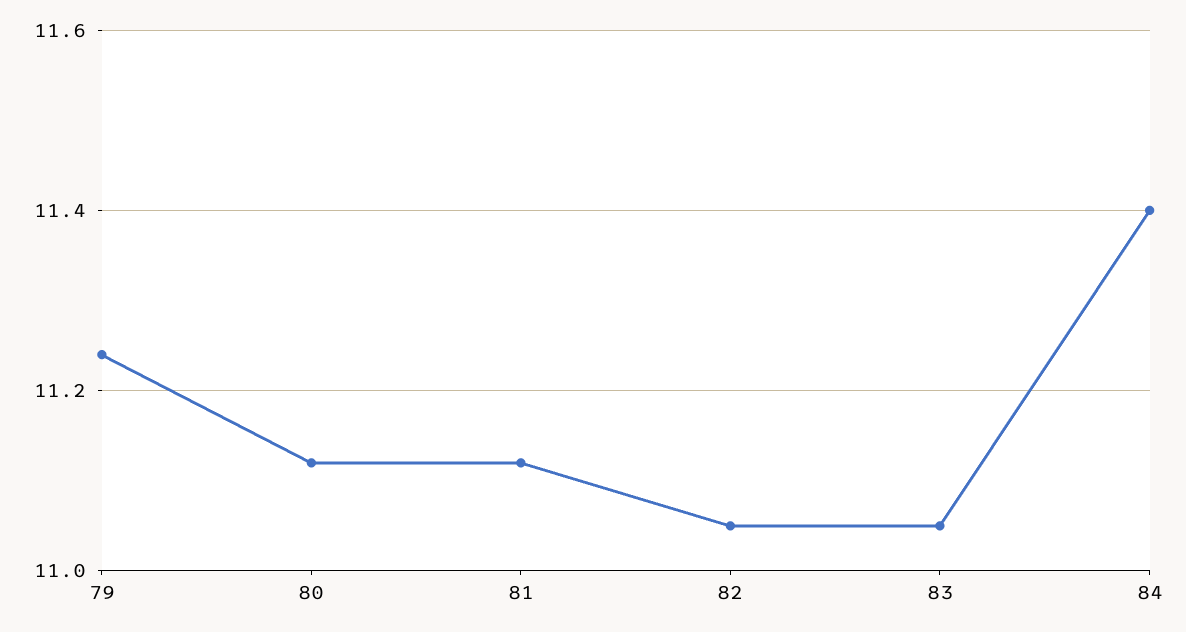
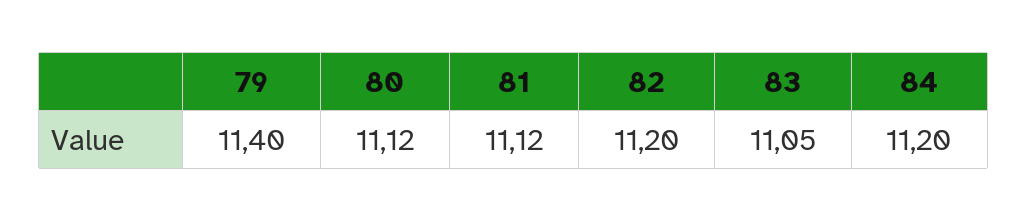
79: 11.25 -> 11.4
82: 11.05 -> 11.2
84: 11.4 -> 11.2

